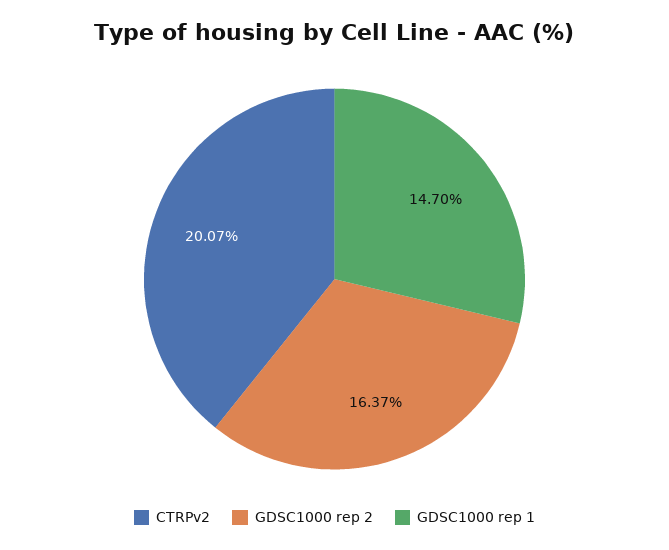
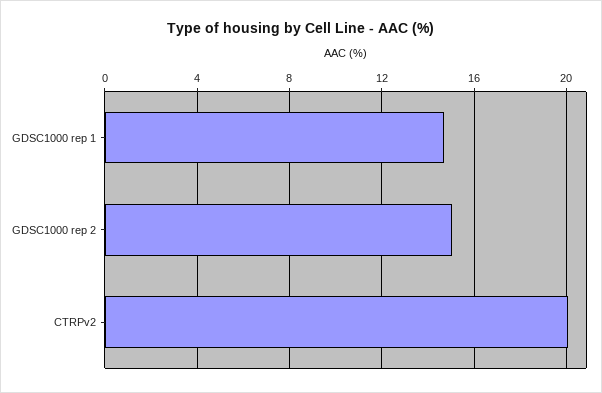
GDSC1000 rep 2: 16.37 -> 15

